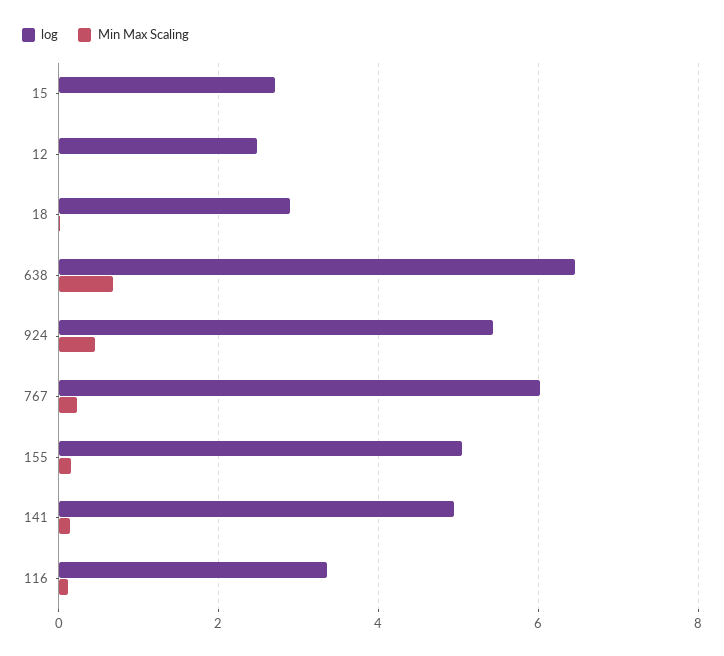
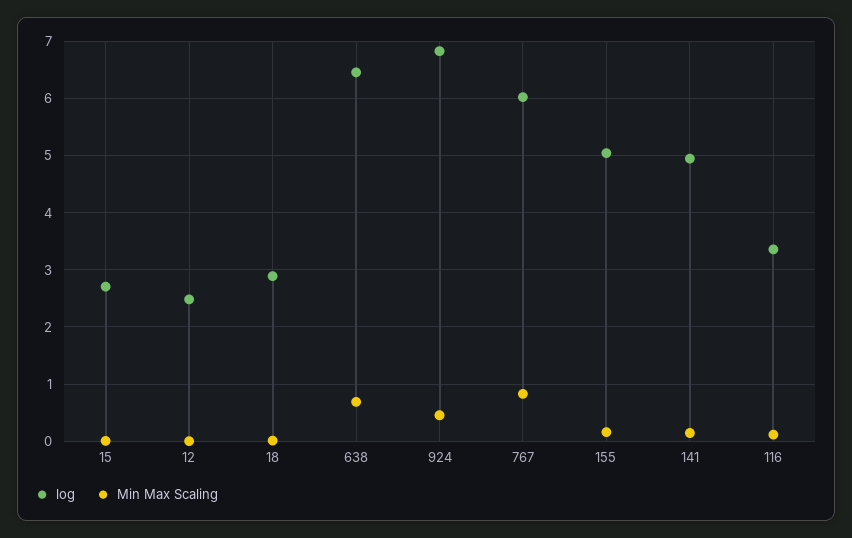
log, 924: 5.4 -> 6.8
Min Max Scaling, 767: 0.2 -> 0.8

